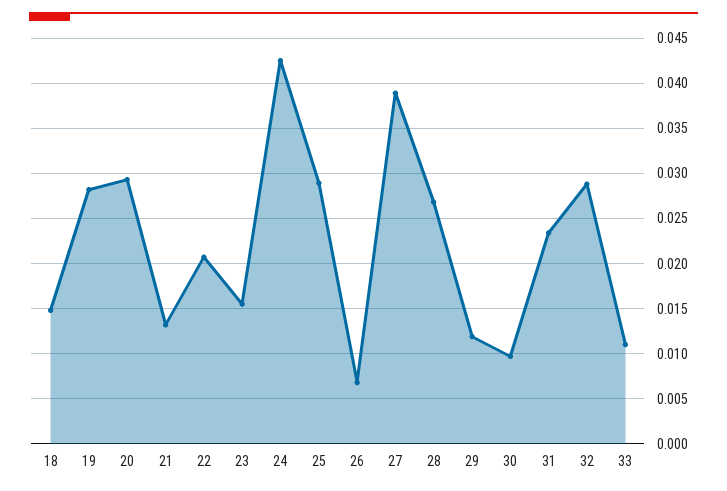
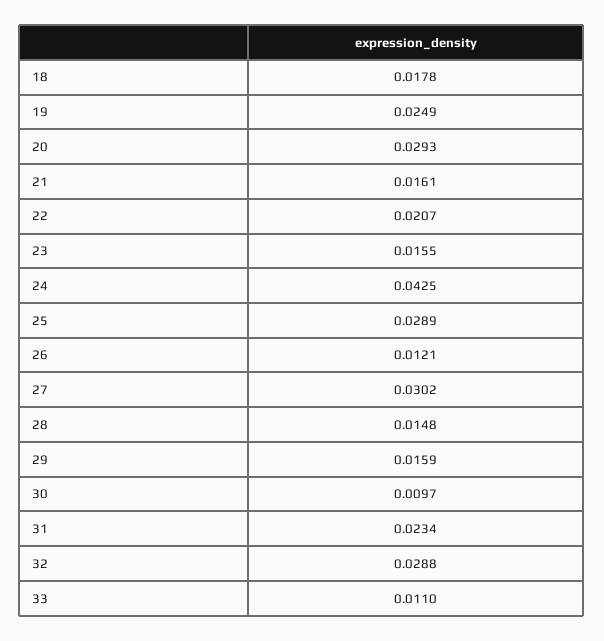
18: 0.015 -> 0.0178
19: 0.028 -> 0.0249
21: 0.013 -> 0.0161
26: 0.007 -> 0.0121
27: 0.039 -> 0.0302
28: 0.027 -> 0.0148
29: 0.012 -> 0.0159

